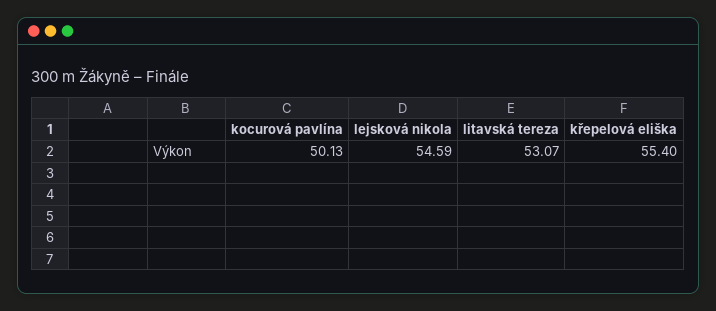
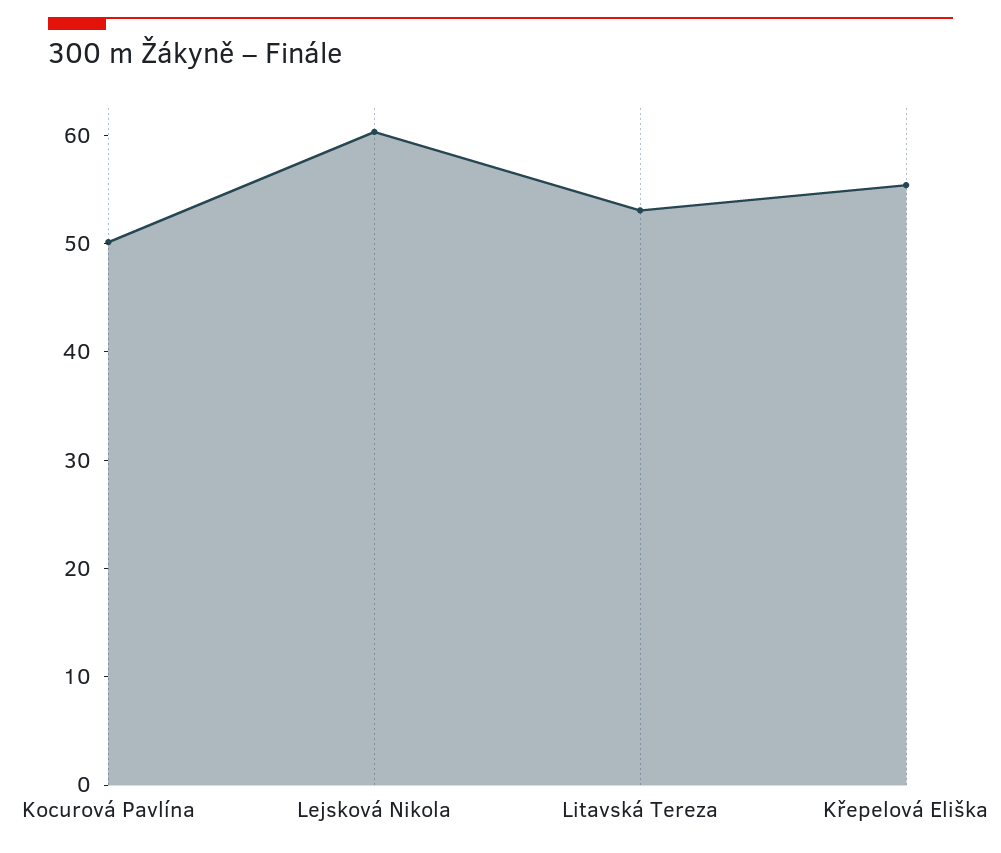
lejsková nikola: 54.59 -> 60

